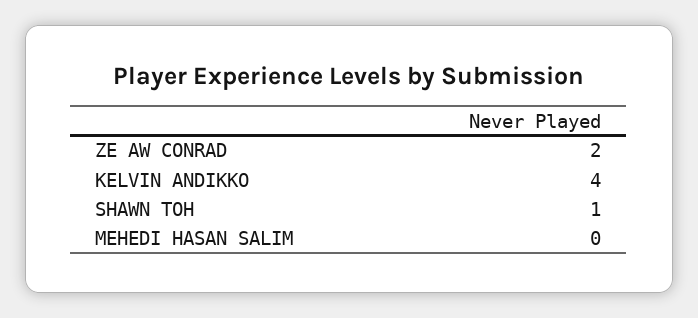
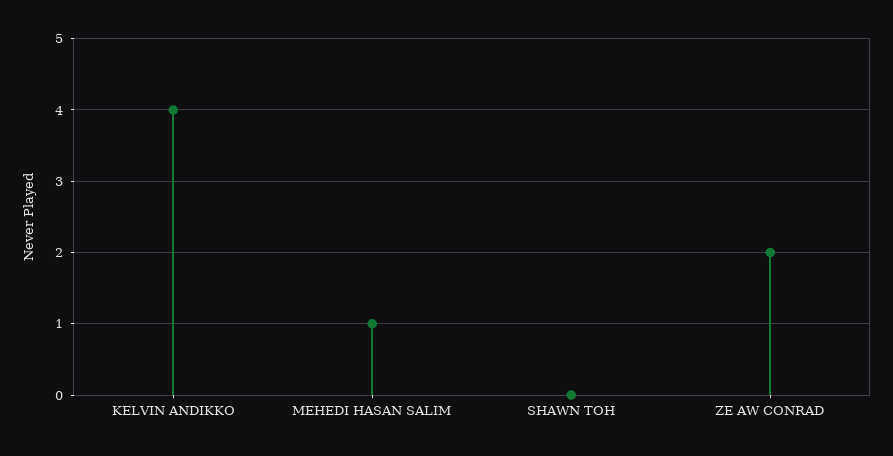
SHAWN TOH: 1 -> 0
MEHEDI HASAN SALIM: 0 -> 1

